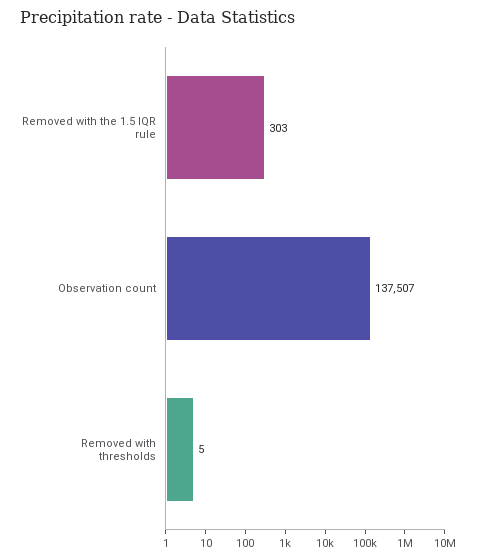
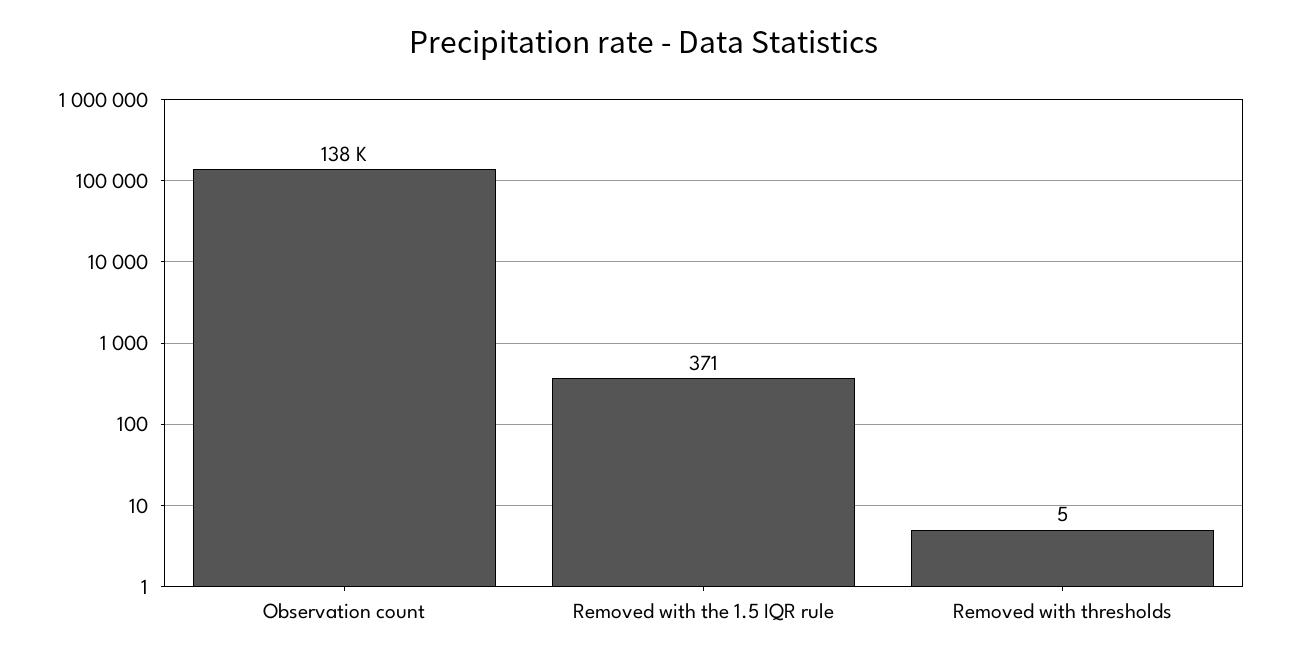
Removed with the 1.5 IQR rule: 303 -> 371

